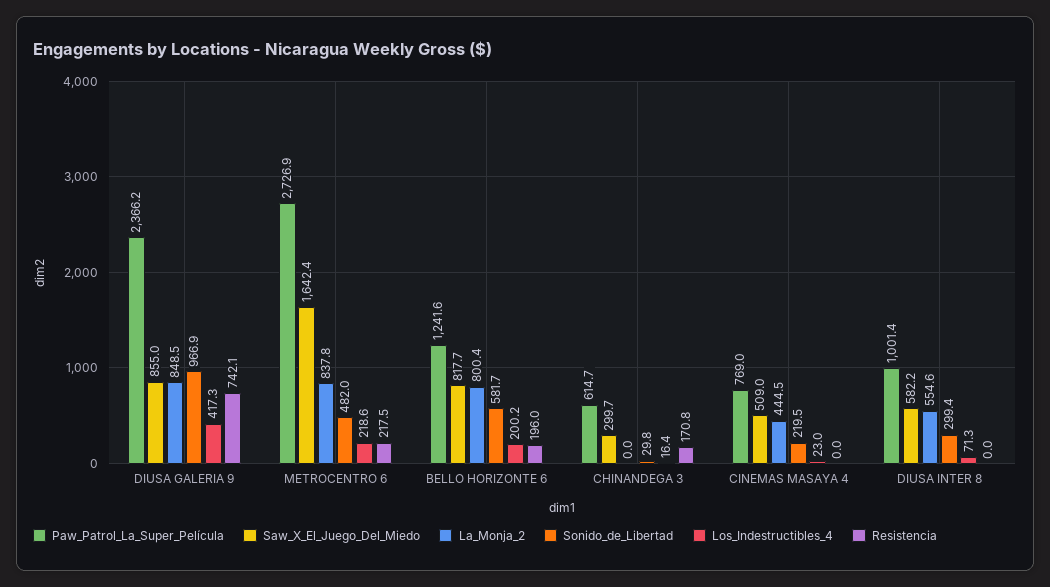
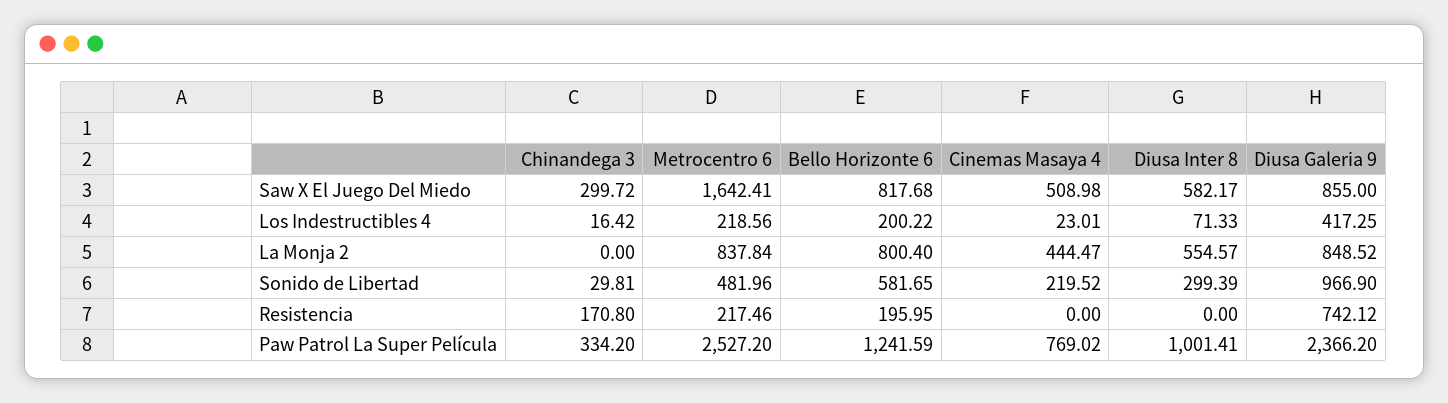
Paw_Patrol_La_Super_Película, METROCENTRO 6: 2726.9 -> 2527.2
Paw_Patrol_La_Super_Película, CHINANDEGA 3: 614.7 -> 334.2

